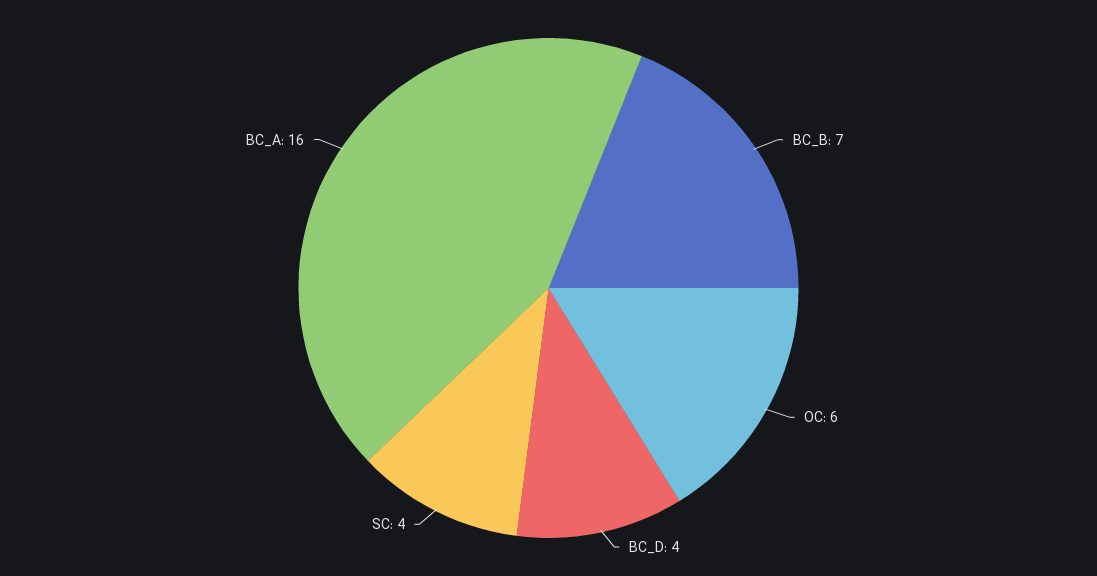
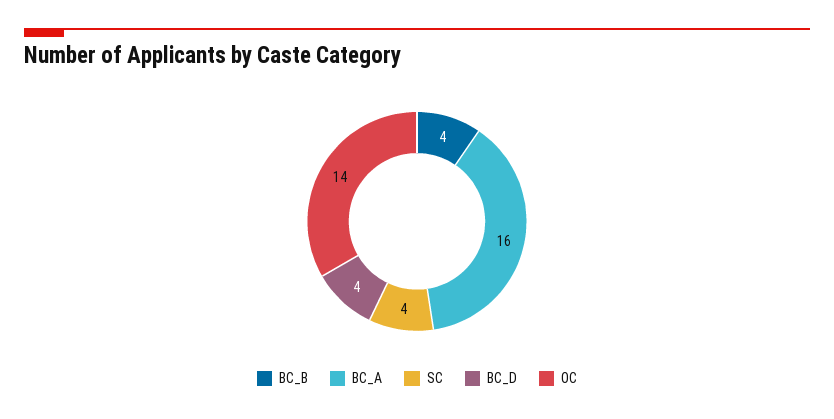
BC_B: 7 -> 4
OC: 6 -> 14

